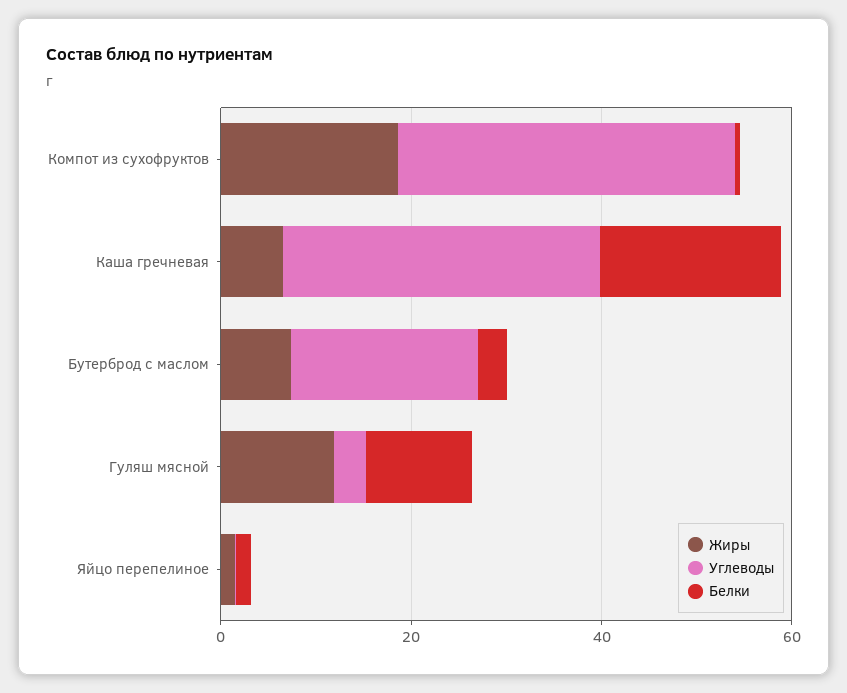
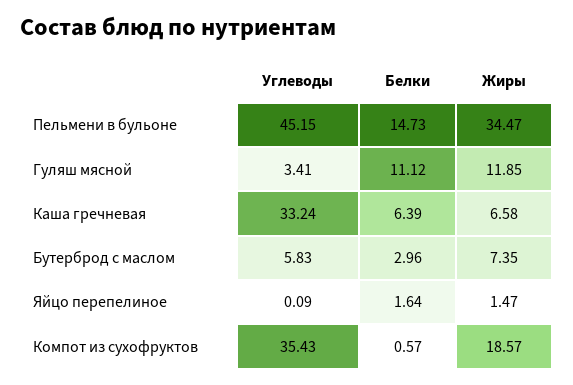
Белки, Каша гречневая: 20 -> 6.39
Углеводы, Бутерброд с маслом: 20 -> 5.83
Углеводы, Пельмени в бульоне: none -> 45.15
Белки, Пельмени в бульоне: none -> 14.73
Жиры, Пельмени в бульоне: none -> 34.47

